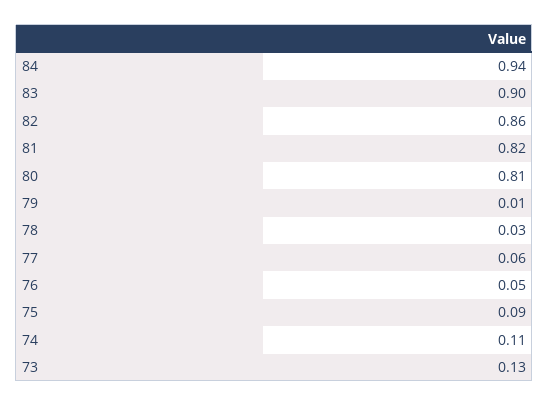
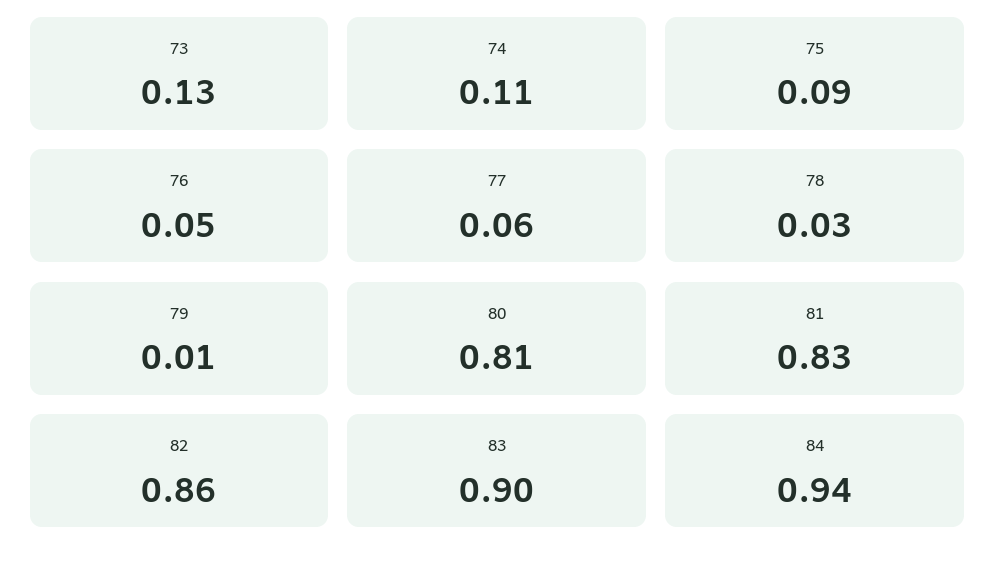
81: 0.82 -> 0.83

